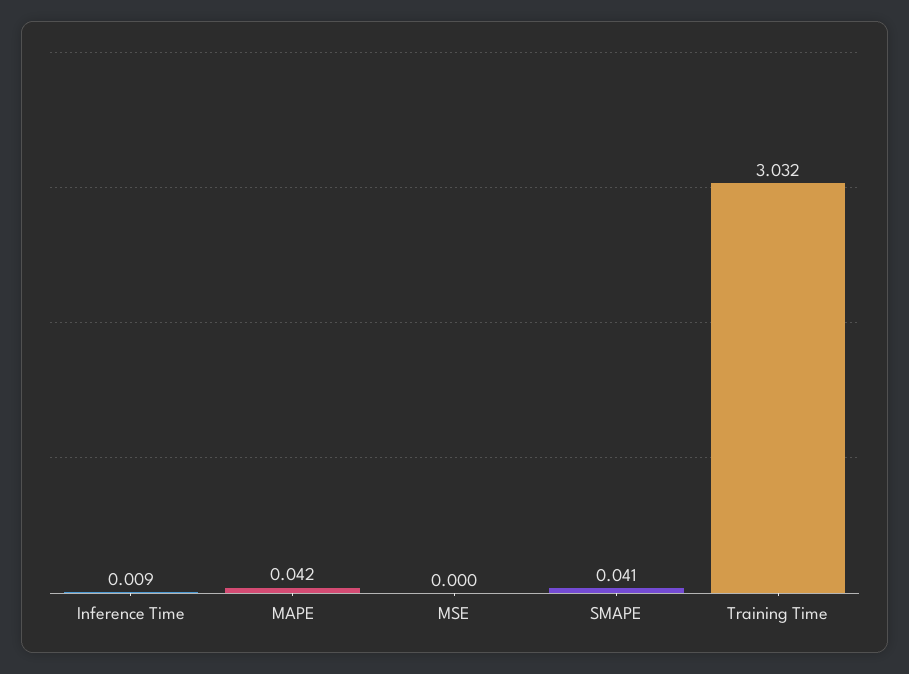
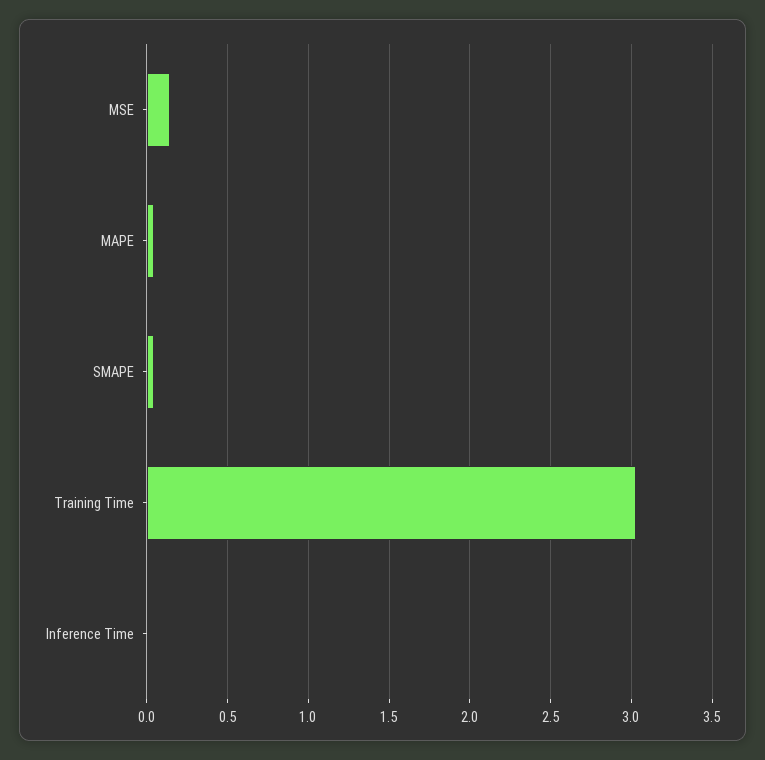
MSE: 0 -> 0.15

